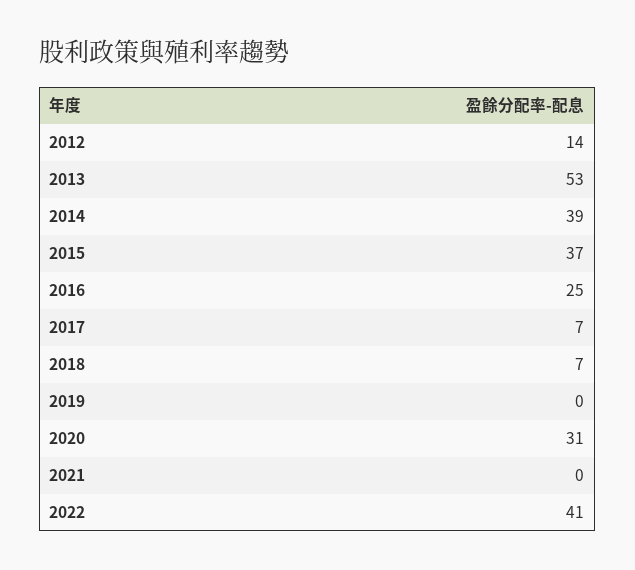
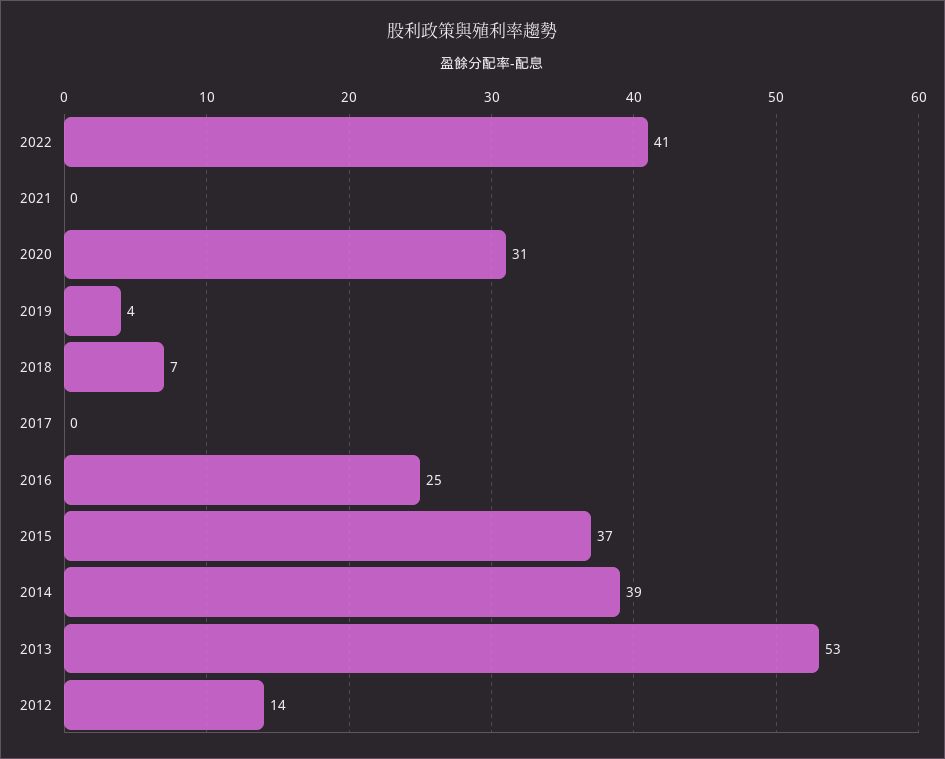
2017: 7 -> 0
2019: 0 -> 4

